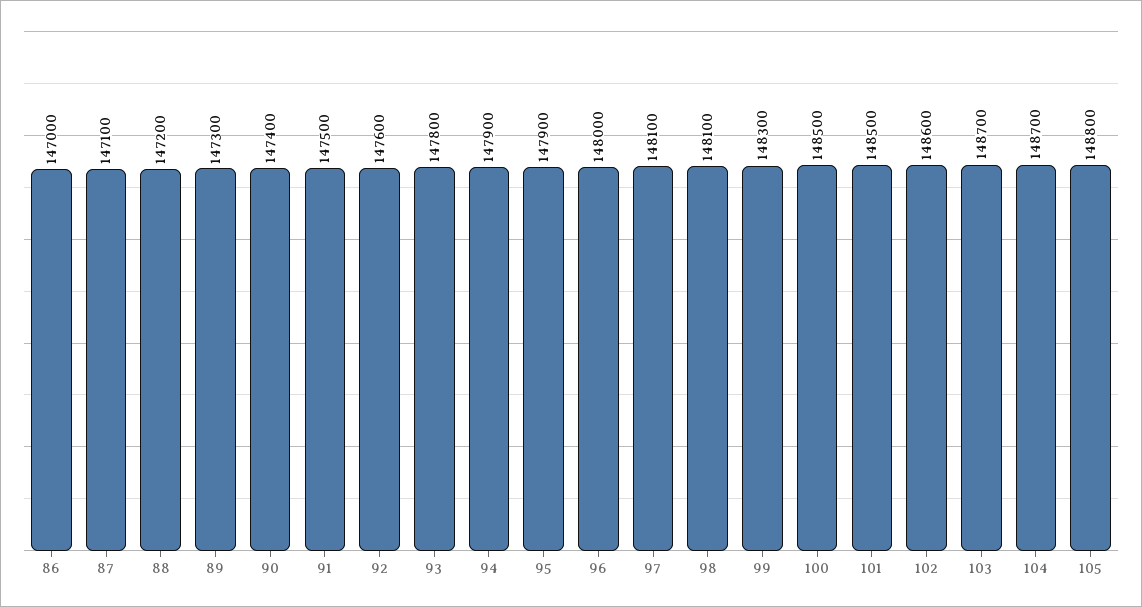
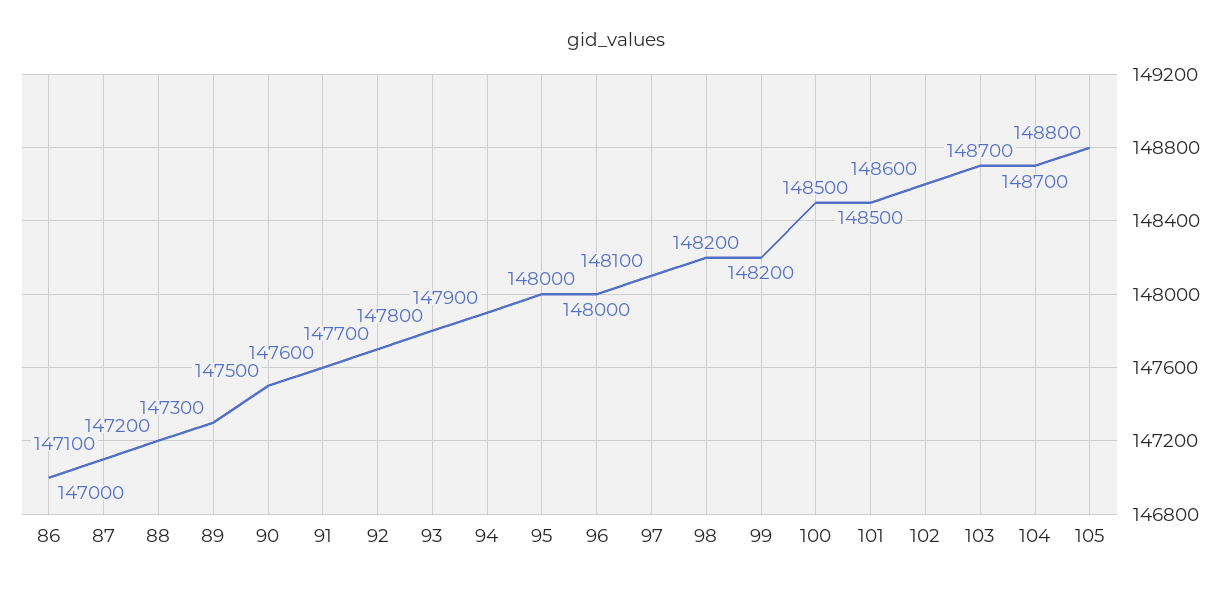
90: 147400 -> 147500
91: 147500 -> 147600
92: 147600 -> 147700
95: 147900 -> 148000
98: 148100 -> 148200
99: 148300 -> 148200

